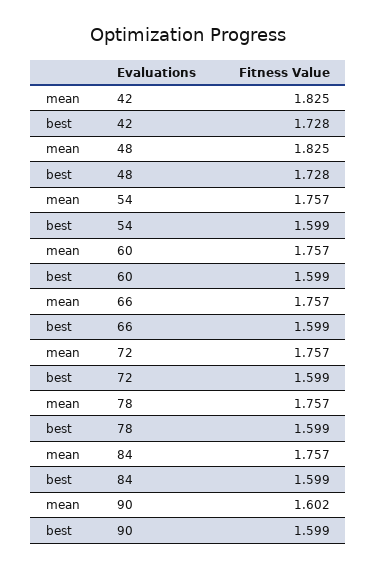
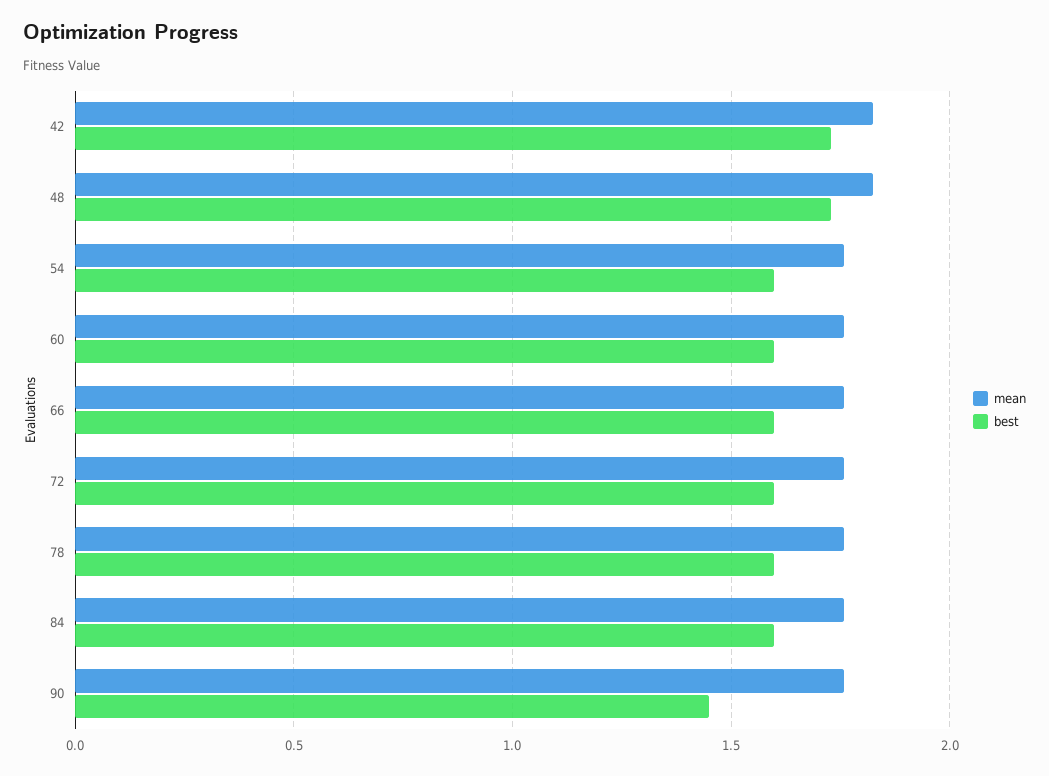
mean, 90: 1.602 -> 1.75
best, 90: 1.599 -> 1.45

